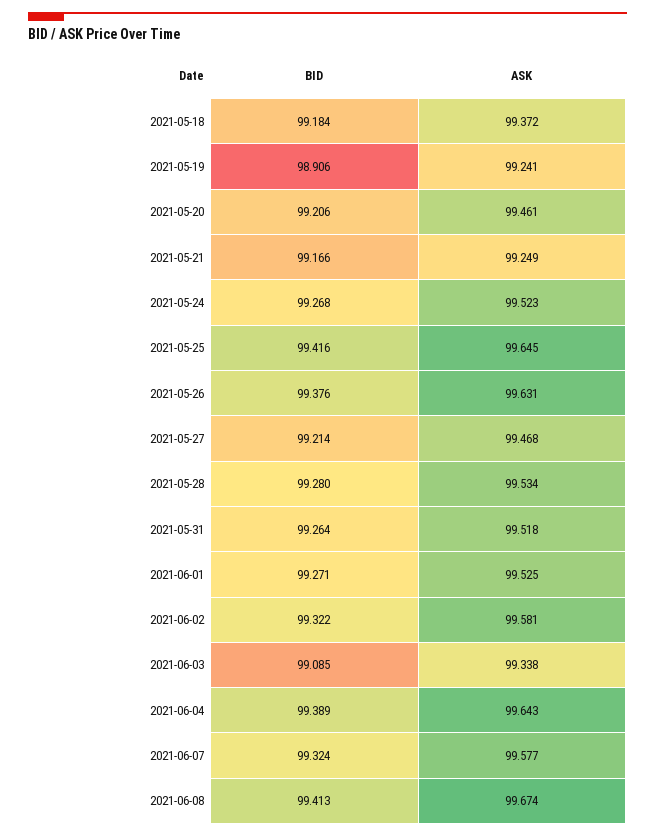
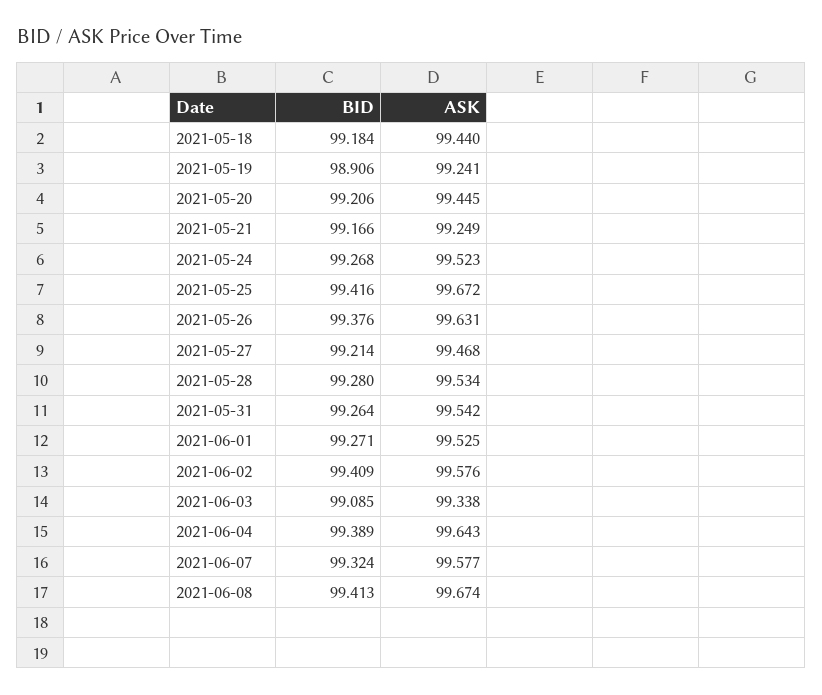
ASK, 2021-05-18: 99.372 -> 99.44
ASK, 2021-05-20: 99.461 -> 99.445
ASK, 2021-05-25: 99.645 -> 99.672
ASK, 2021-05-31: 99.518 -> 99.542
BID, 2021-06-02: 99.322 -> 99.409
ASK, 2021-06-02: 99.581 -> 99.576

